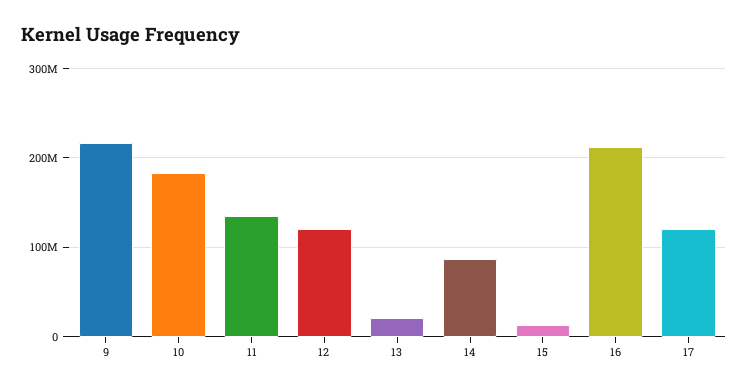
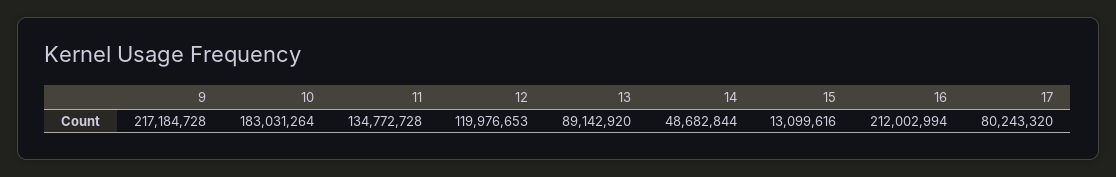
13: 20000000 -> 89142920
14: 90000000 -> 48682844
17: 120000000 -> 80243320

